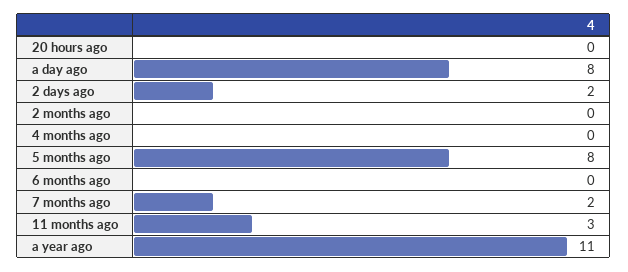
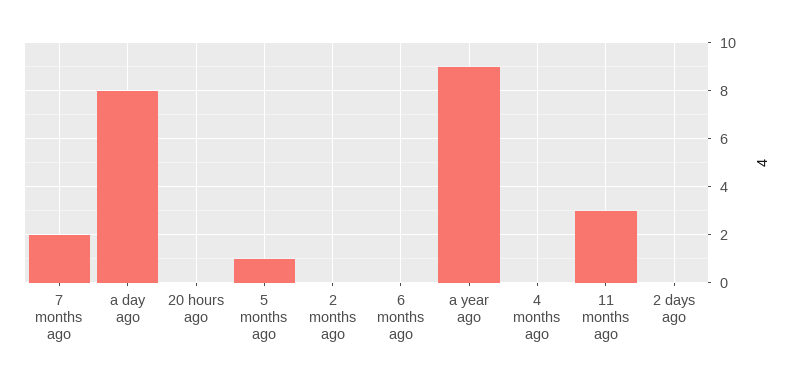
2 days ago: 2 -> 0
5 months ago: 8 -> 1
a year ago: 11 -> 9

